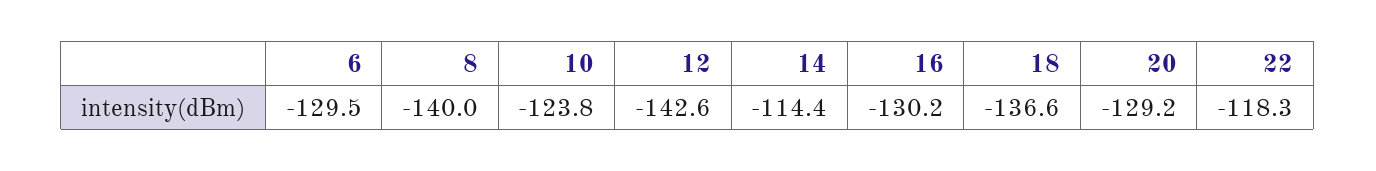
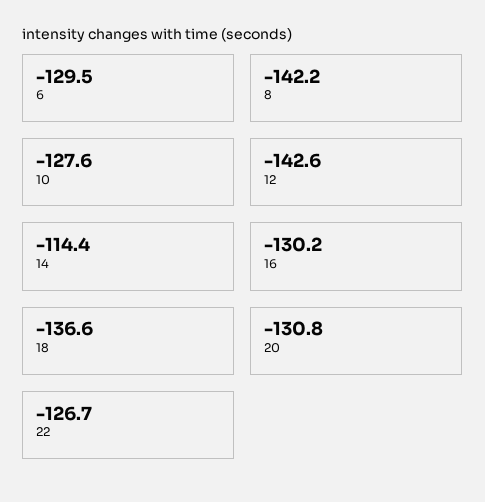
8: -140 -> -142.2
10: -123.8 -> -127.6
20: -129.2 -> -130.8
22: -118.3 -> -126.7

